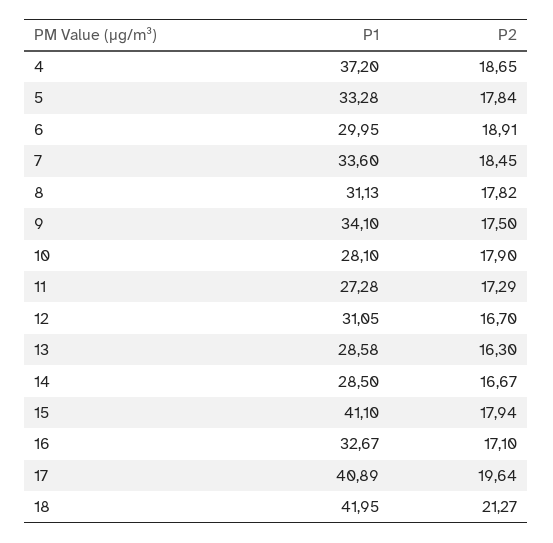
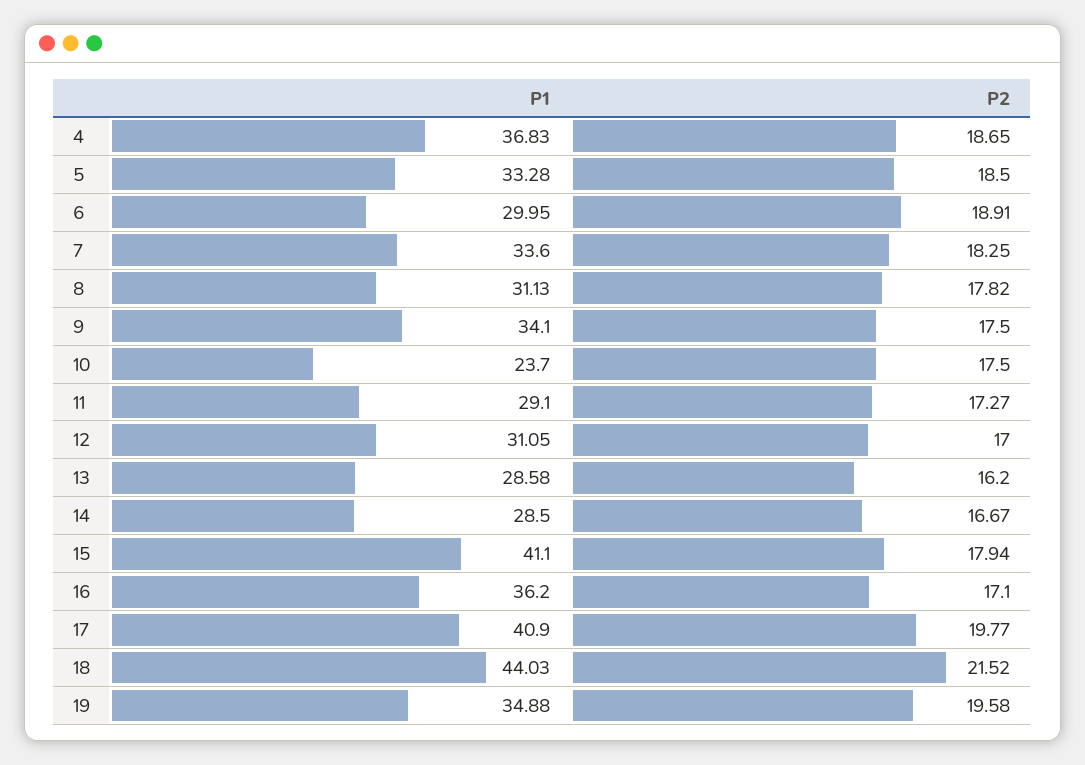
P1, 4: 37.2 -> 36.83
P2, 5: 17.84 -> 18.5
P2, 7: 18.45 -> 18.25
P1, 10: 28.1 -> 23.7
P2, 10: 17.9 -> 17.5
P1, 11: 27.28 -> 29.1
P2, 11: 17.29 -> 17.27
P2, 12: 16.7 -> 17
P2, 13: 16.3 -> 16.2
P1, 16: 32.67 -> 36.2
P1, 17: 40.89 -> 40.9
P2, 17: 19.64 -> 19.77
P1, 18: 41.95 -> 44.03
P2, 18: 21.27 -> 21.52
P1, 19: none -> 34.88
P2, 19: none -> 19.58

